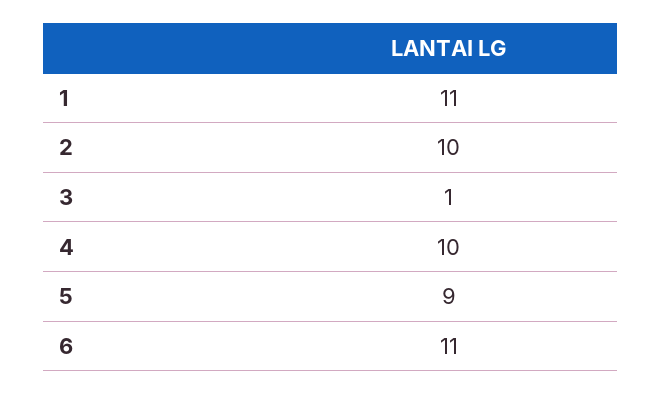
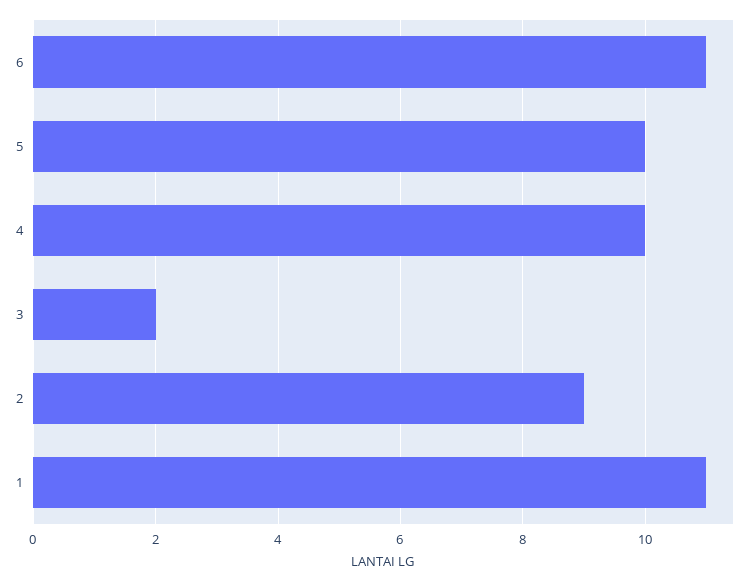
2: 10 -> 9
3: 1 -> 2
5: 9 -> 10

